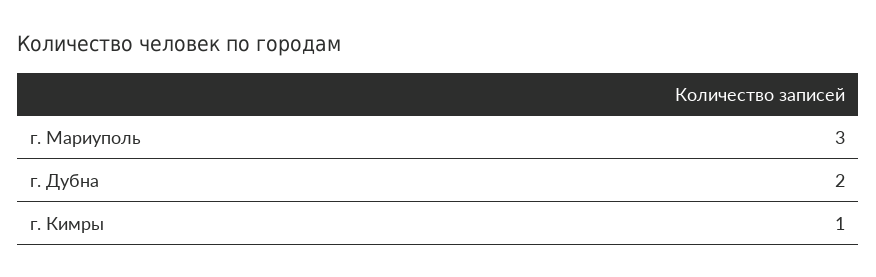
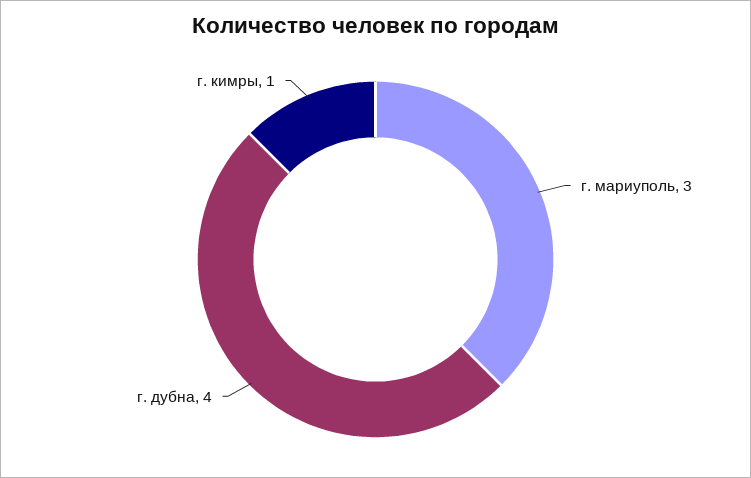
г. Дубна: 2 -> 4

